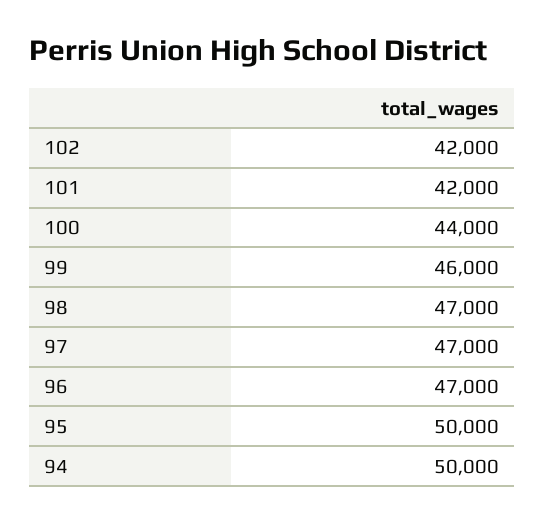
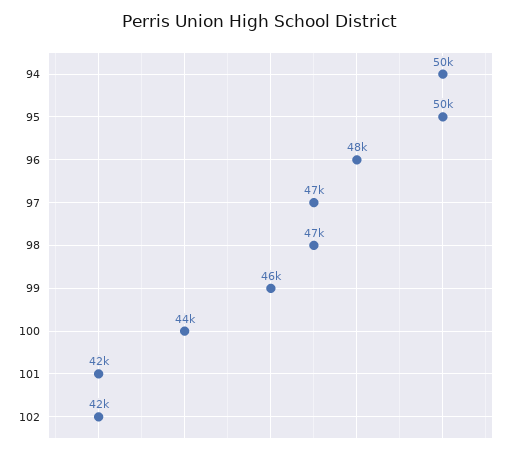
96: 47000 -> 48000

